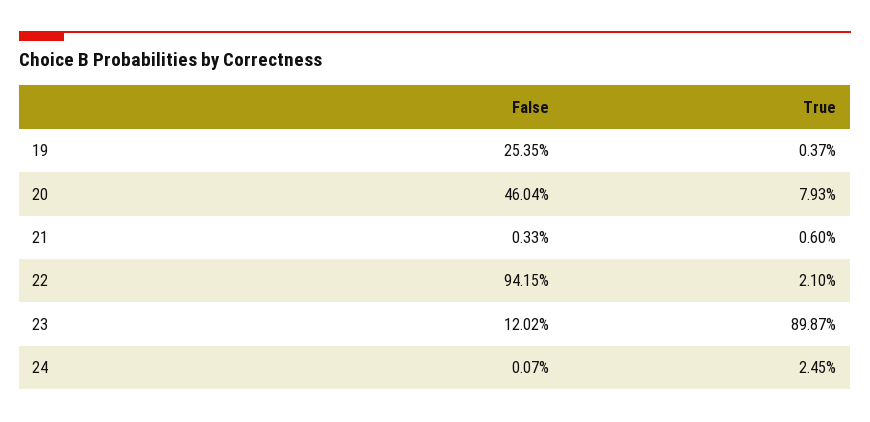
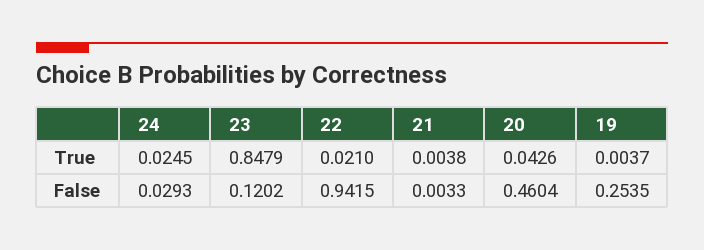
True, 20: 0.0793 -> 0.0426
True, 21: 0.006 -> 0.0038
True, 23: 0.8987 -> 0.8479
False, 24: 0.0007 -> 0.0293

